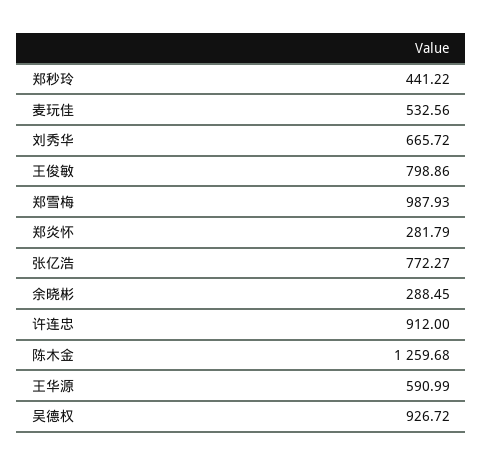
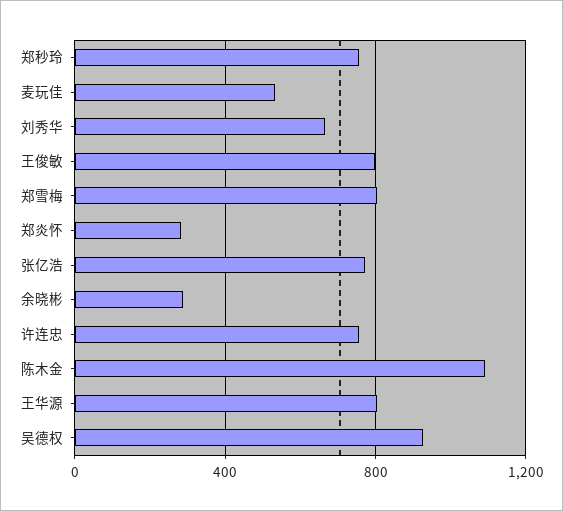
郑秒玲: 441.22 -> 750
郑雪梅: 987.93 -> 800
许连忠: 912 -> 750
陈木金: 1259.68 -> 1100
王华源: 590.99 -> 800

